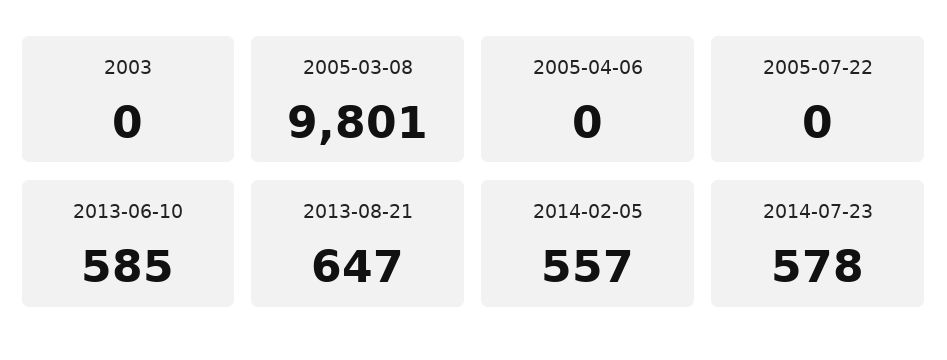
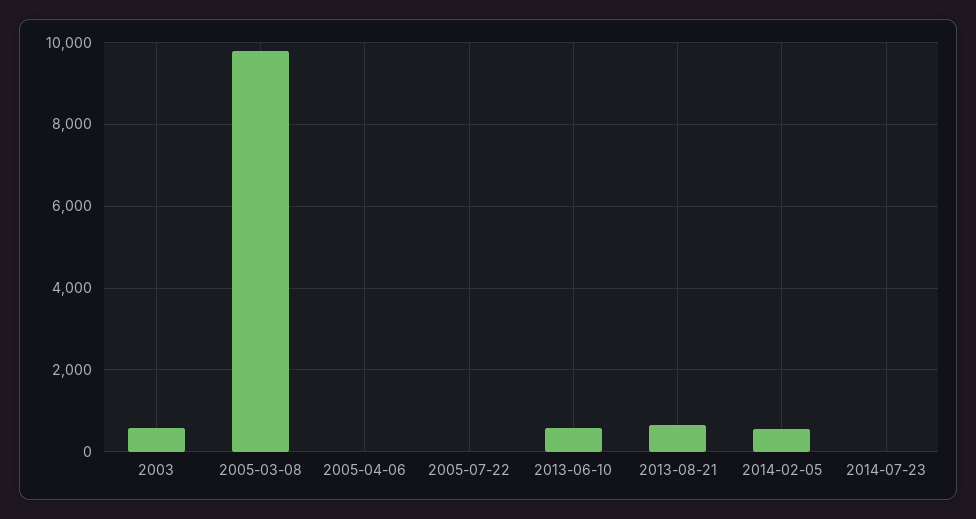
2003: 0 -> 600
2014-07-23: 578 -> 0

